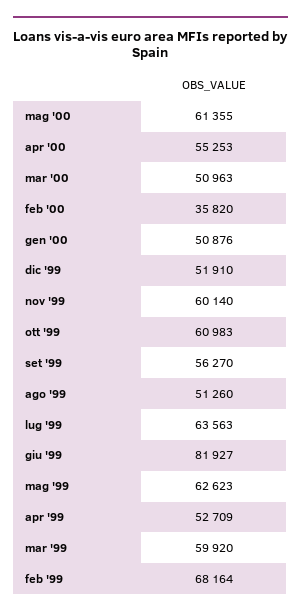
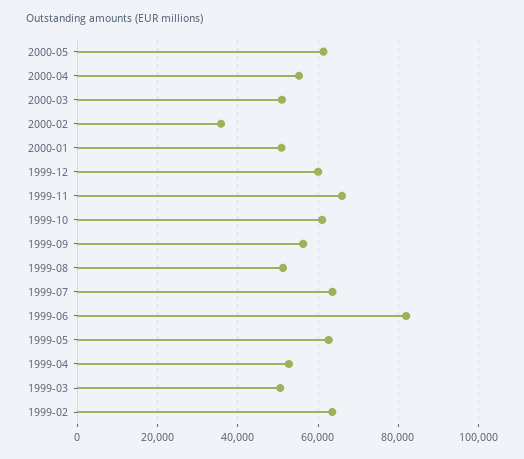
dic '99: 51910 -> 60000
nov '99: 60140 -> 66000
mar '99: 59920 -> 50000
feb '99: 68164 -> 64000

